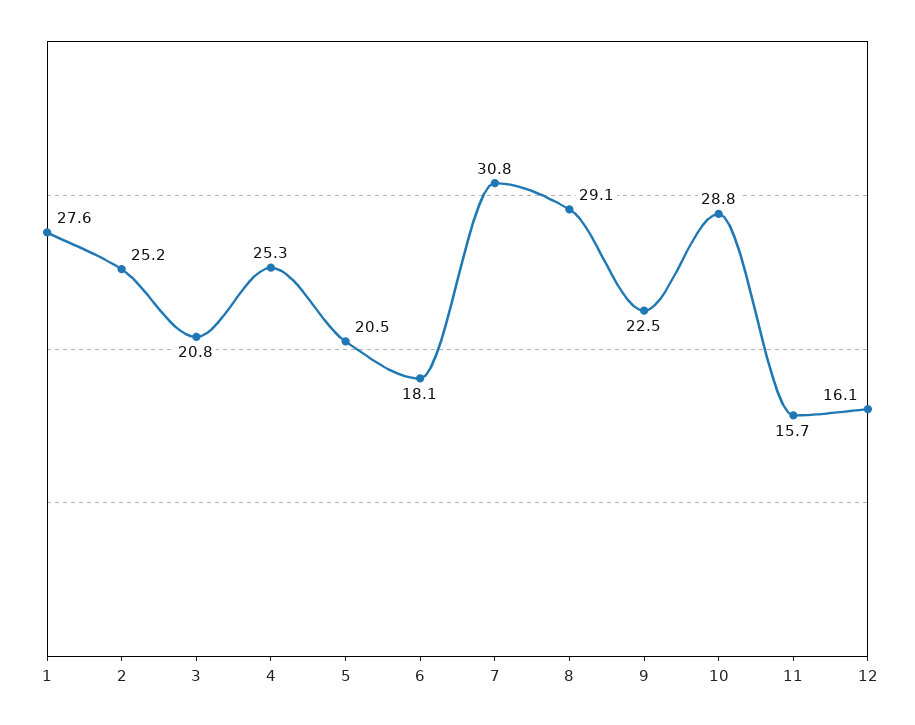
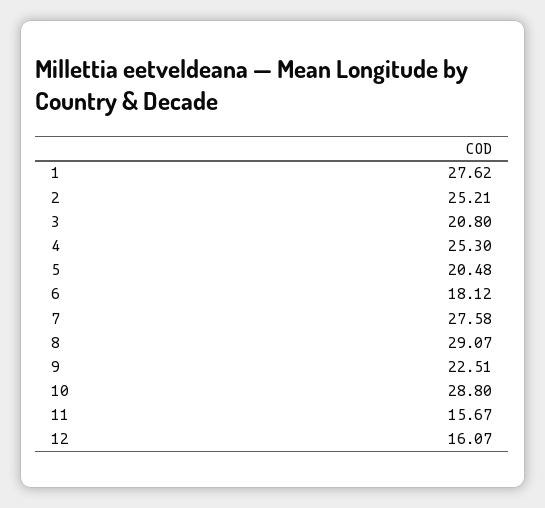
7: 30.8 -> 27.58

